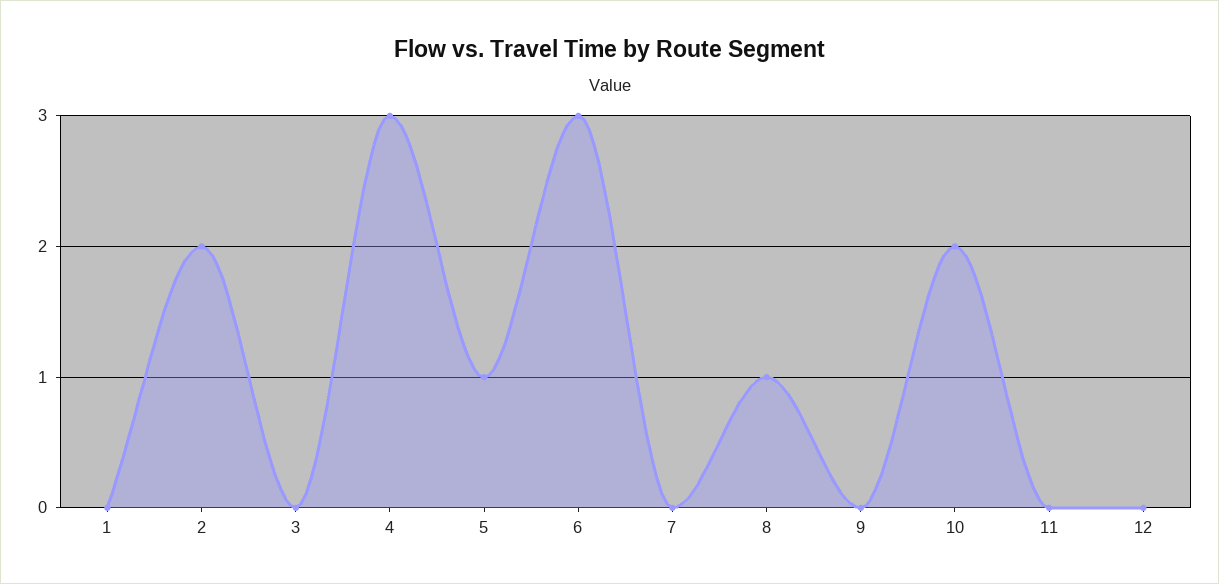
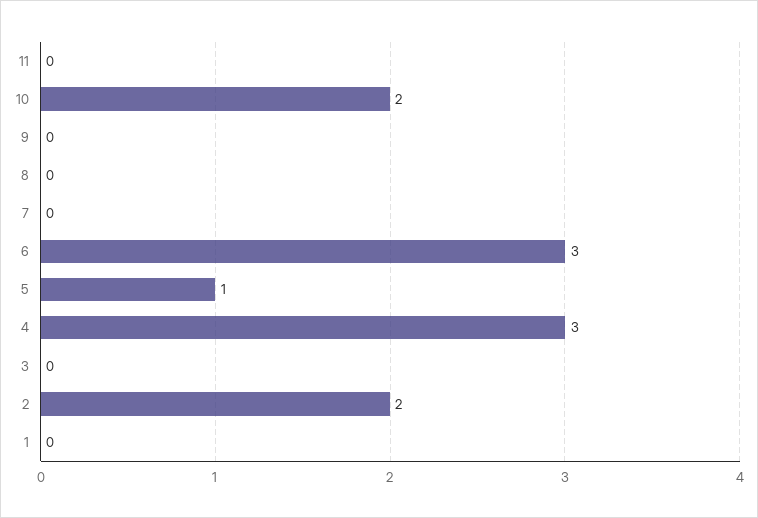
8: 1 -> 0
12: 0 -> none

